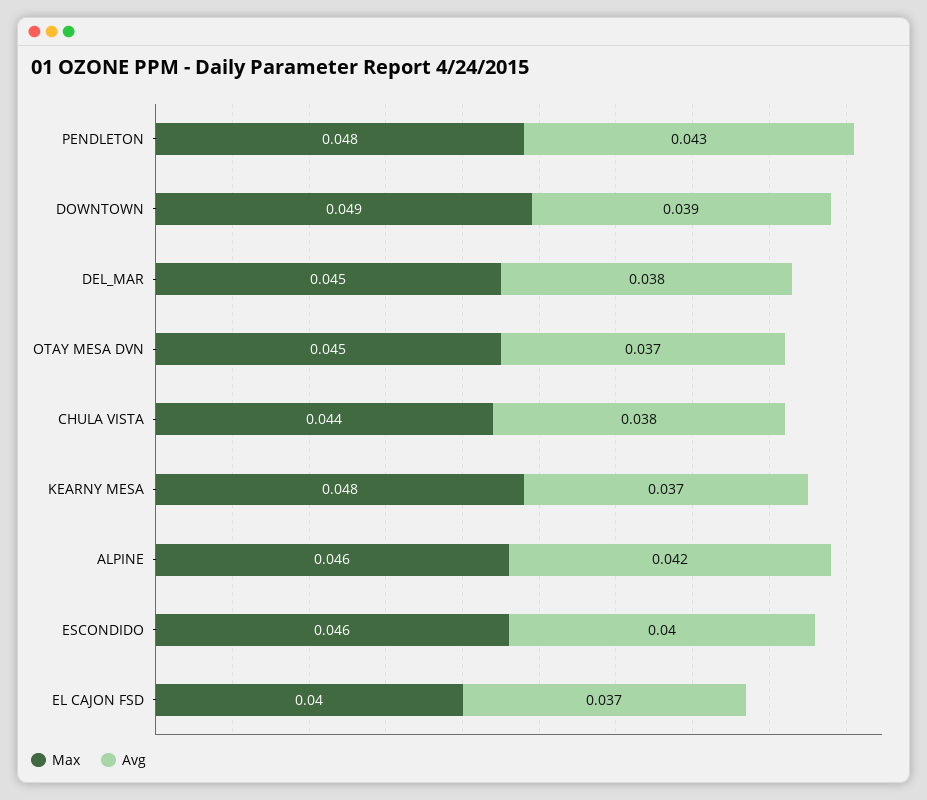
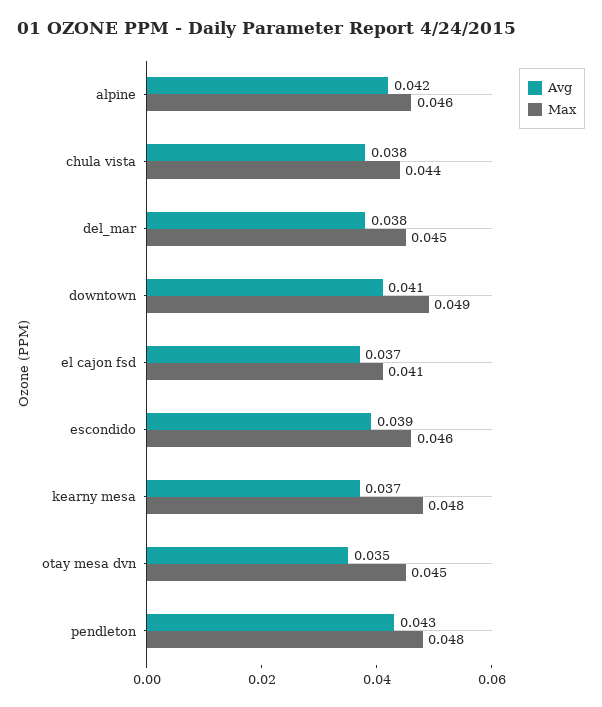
Avg, DOWNTOWN: 0.039 -> 0.041
Avg, OTAY MESA DVN: 0.037 -> 0.035
Avg, ESCONDIDO: 0.04 -> 0.039
Max, EL CAJON FSD: 0.04 -> 0.041

